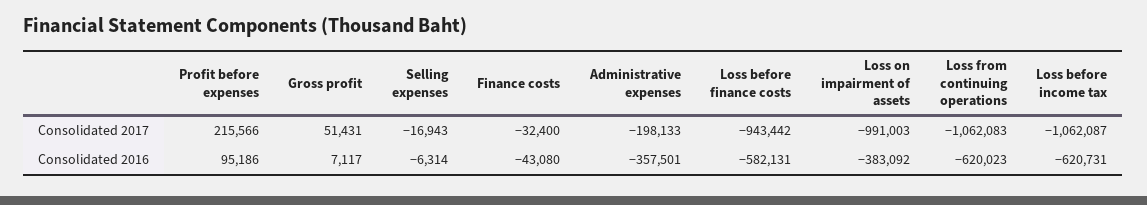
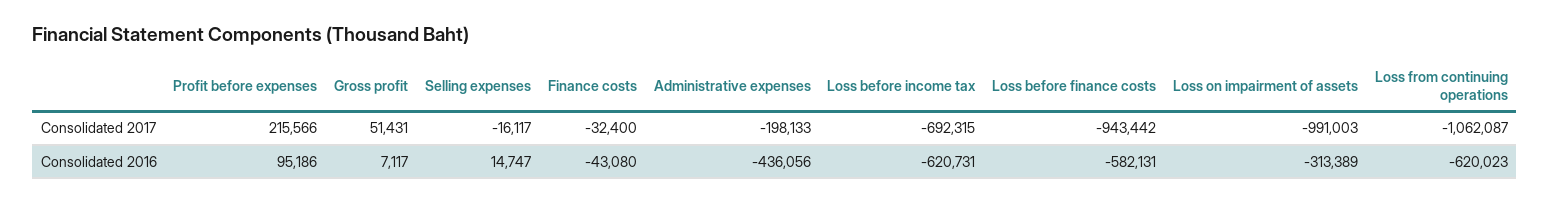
Selling expenses, Consolidated 2017: -16943 -> -16117
Loss from continuing operations, Consolidated 2017: -1062083 -> -1062087
Loss before income tax, Consolidated 2017: -1062087 -> -692315
Selling expenses, Consolidated 2016: -6314 -> 14747
Administrative expenses, Consolidated 2016: -357501 -> -436056
Loss on impairment of assets, Consolidated 2016: -383092 -> -313389

